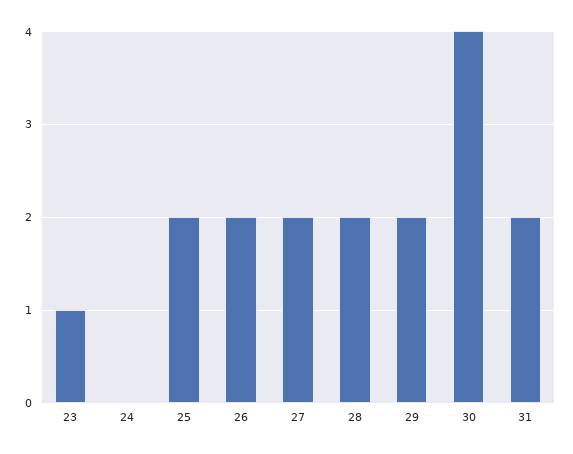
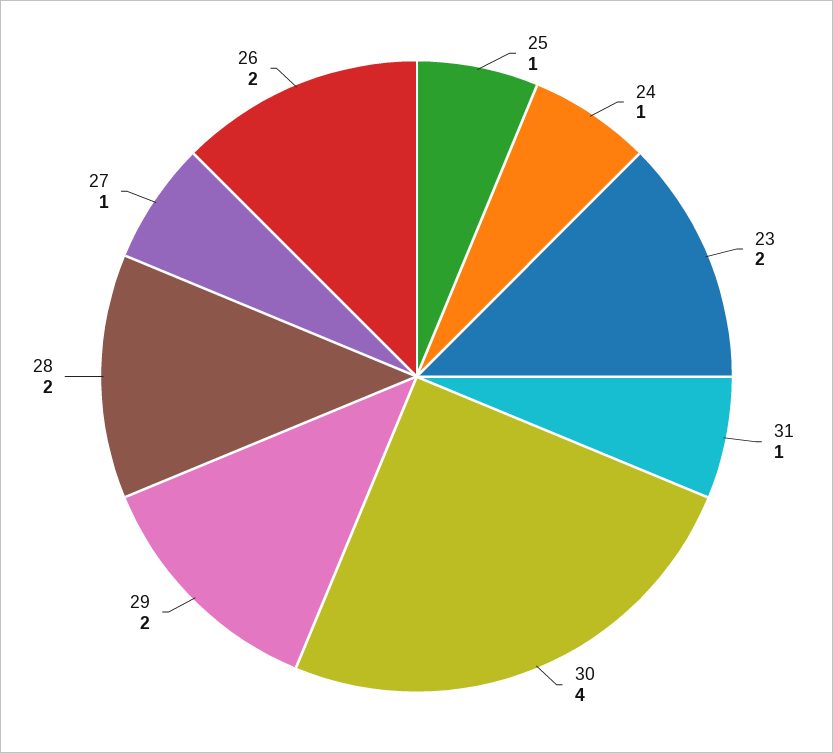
23: 1 -> 2
24: 0 -> 1
25: 2 -> 1
27: 2 -> 1
31: 2 -> 1

